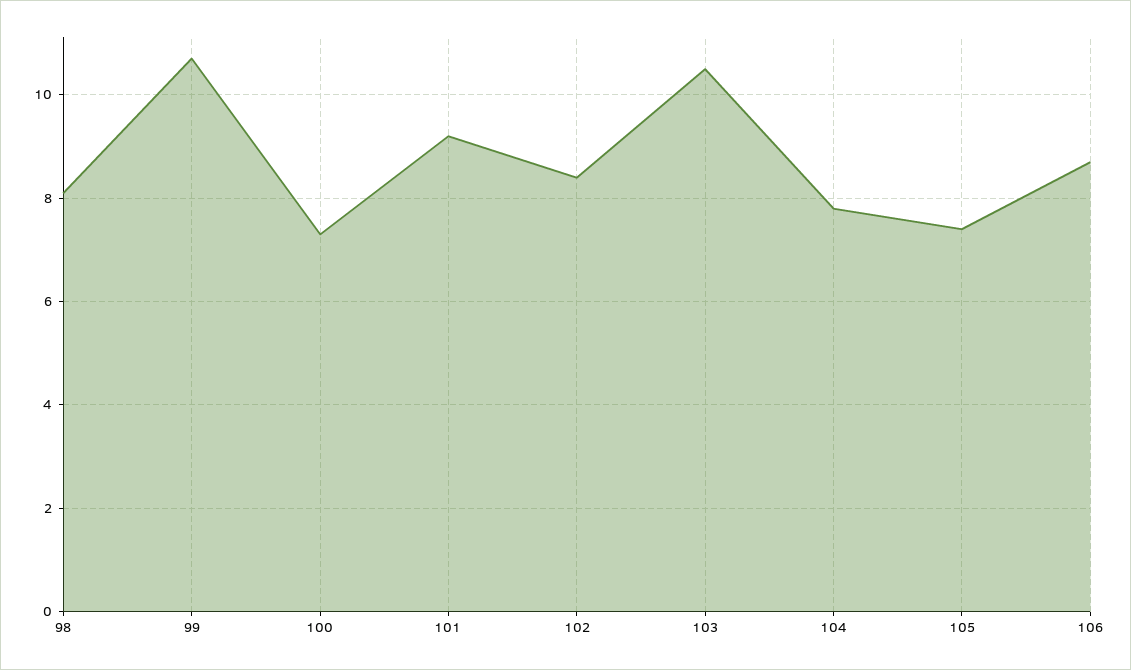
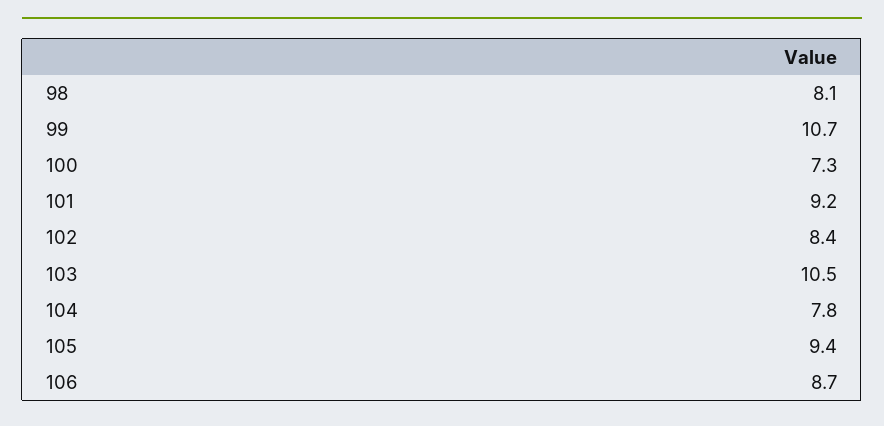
105: 7.5 -> 9.4

